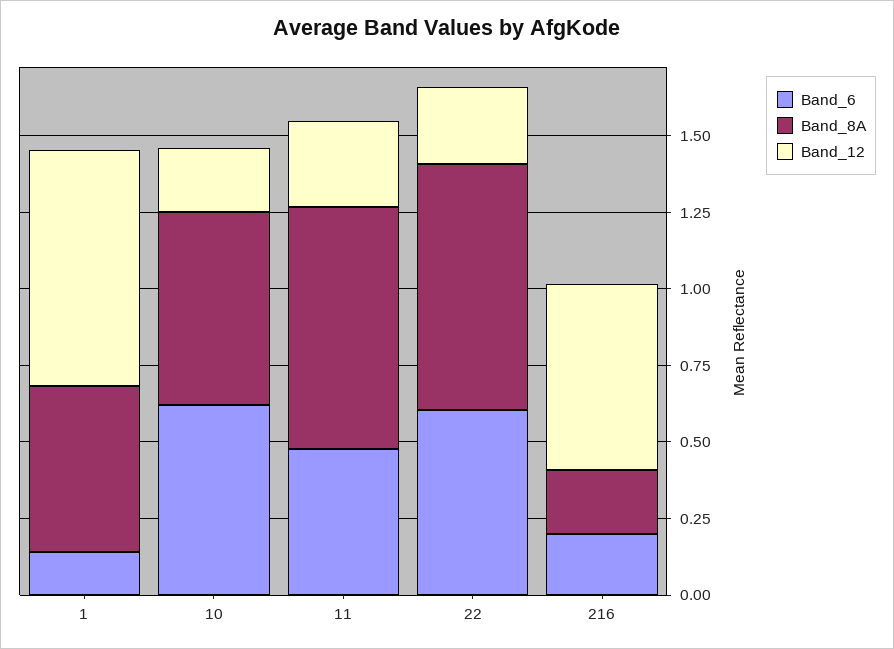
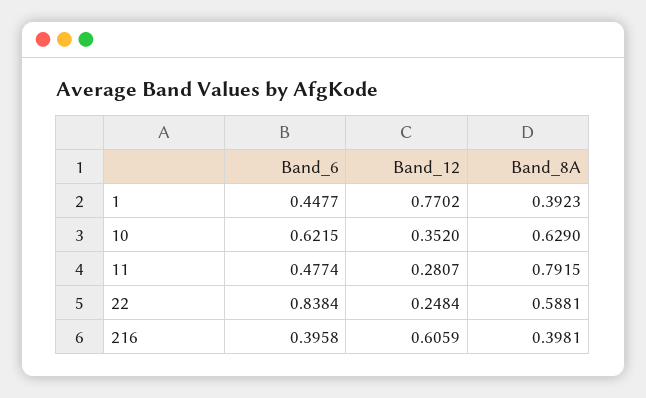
Band_6, 1: 0.15 -> 0.4477
Band_8A, 1: 0.55 -> 0.3923
Band_12, 10: 0.2 -> 0.352
Band_6, 22: 0.6 -> 0.8384
Band_8A, 22: 0.8 -> 0.5881
Band_6, 216: 0.2 -> 0.3958
Band_8A, 216: 0.2 -> 0.3981

